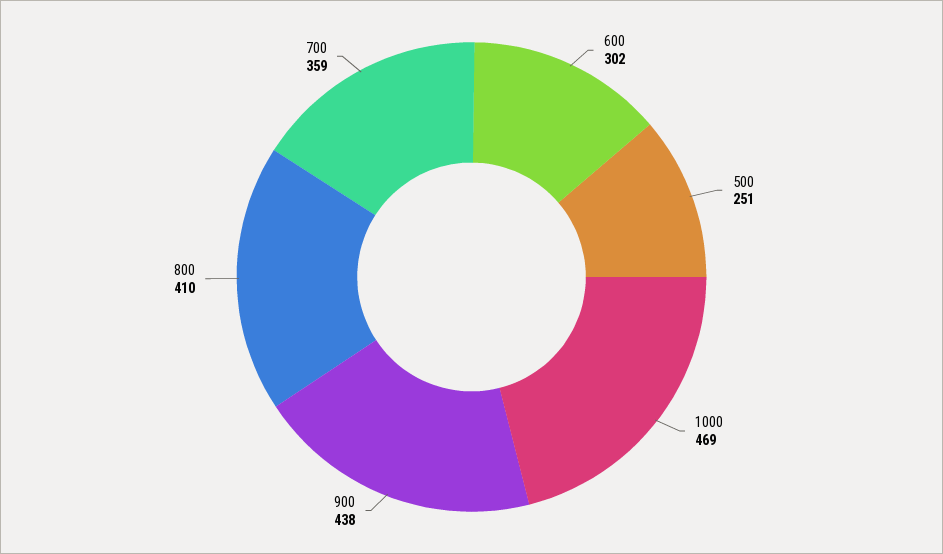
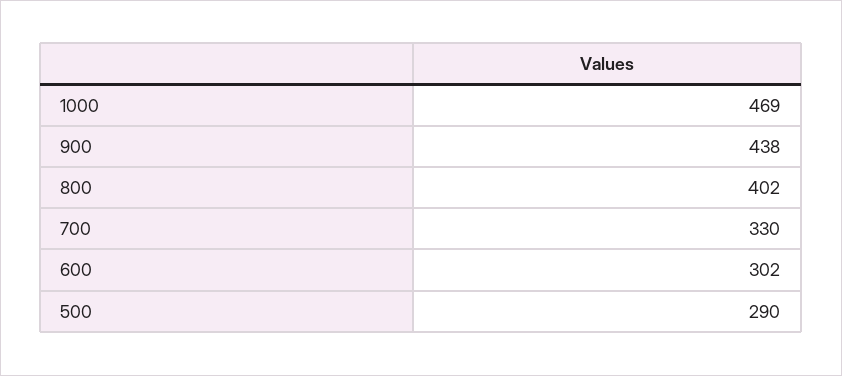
500: 251 -> 290
800: 410 -> 402
700: 359 -> 330

